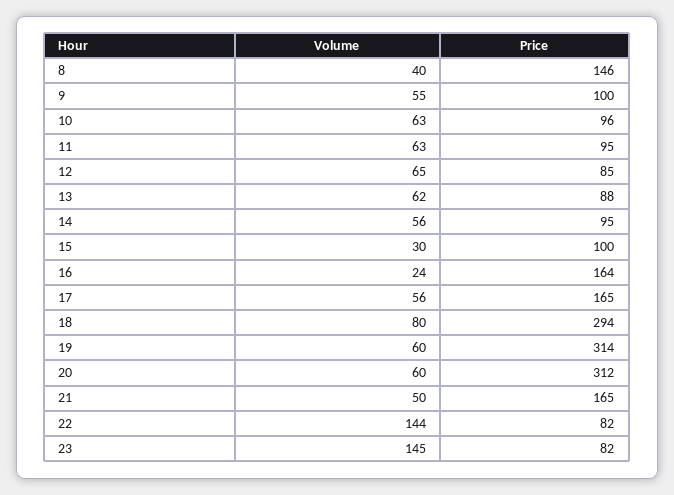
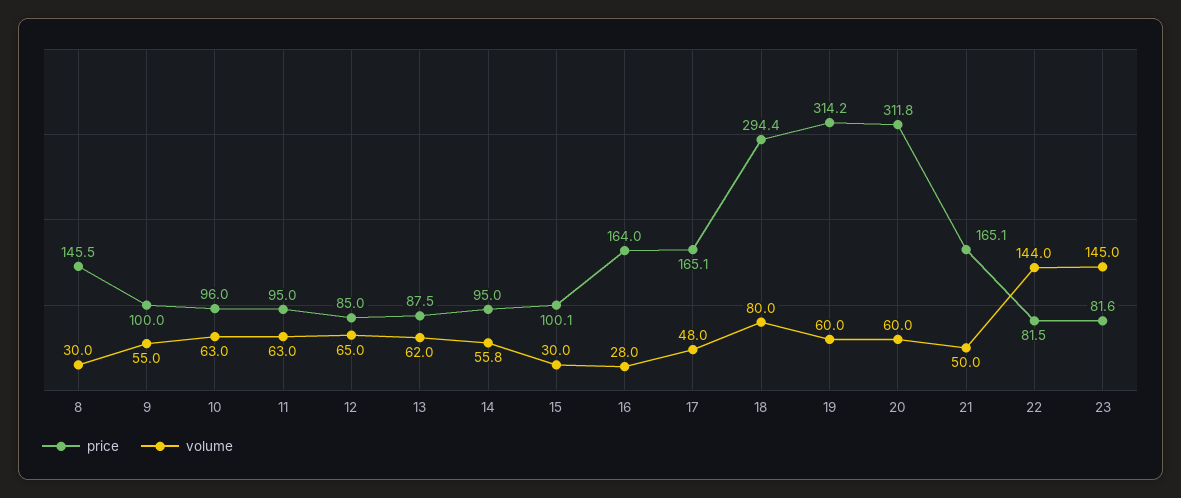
Volume, 8: 40 -> 30
Volume, 16: 24 -> 28
Volume, 17: 56 -> 48

